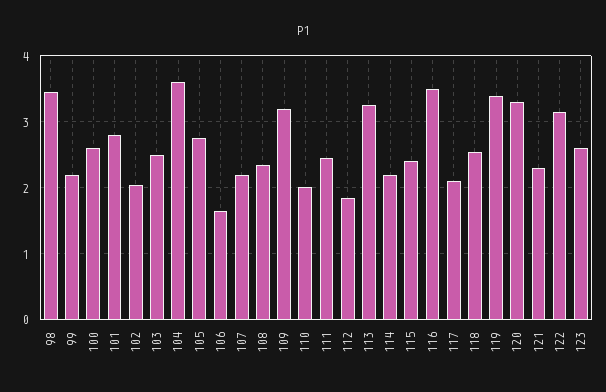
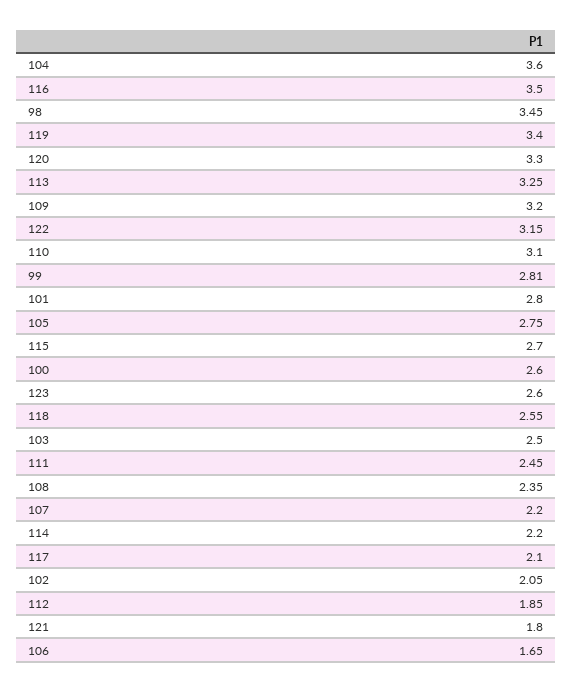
99: 2.2 -> 2.81
110: 2 -> 3.1
115: 2.4 -> 2.7
121: 2.3 -> 1.8

